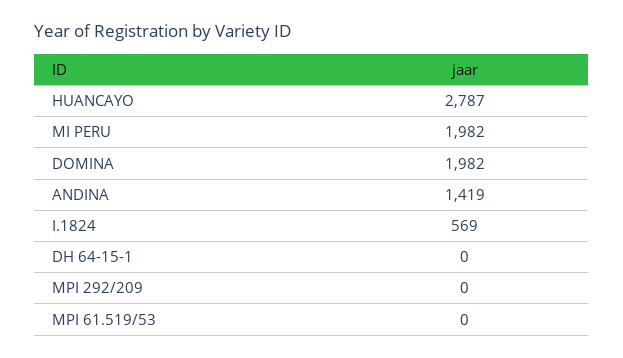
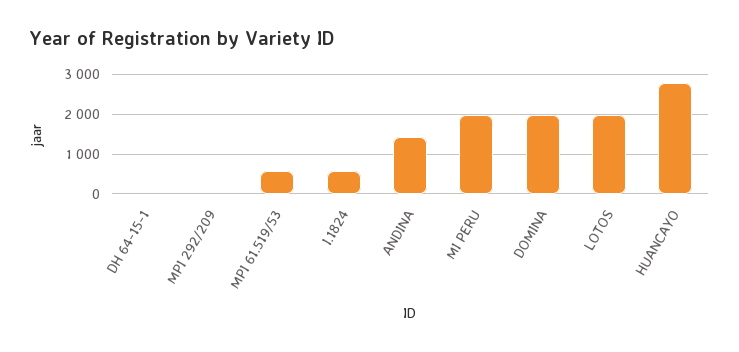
MPI 61.519/53: 0 -> 600
LOTOS: none -> 2000

